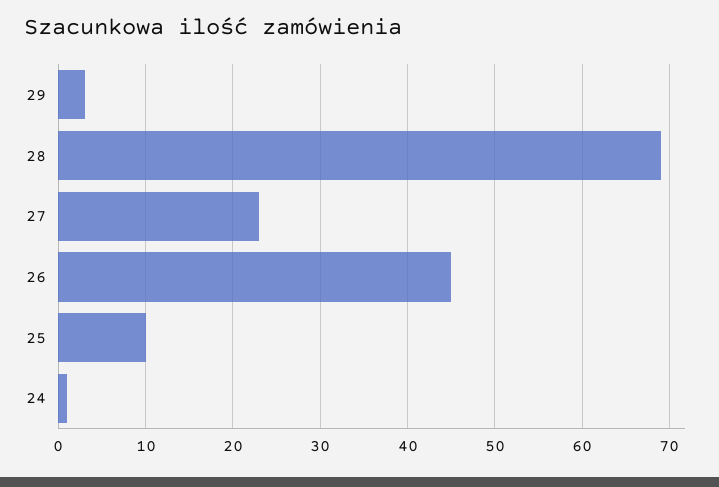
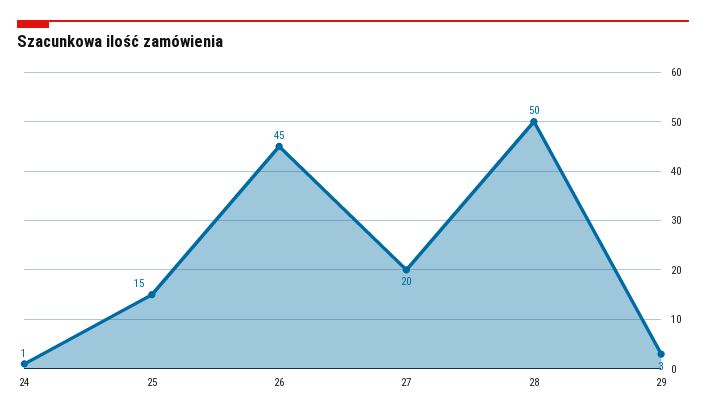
28: 69 -> 50
27: 23 -> 20
25: 10 -> 15

